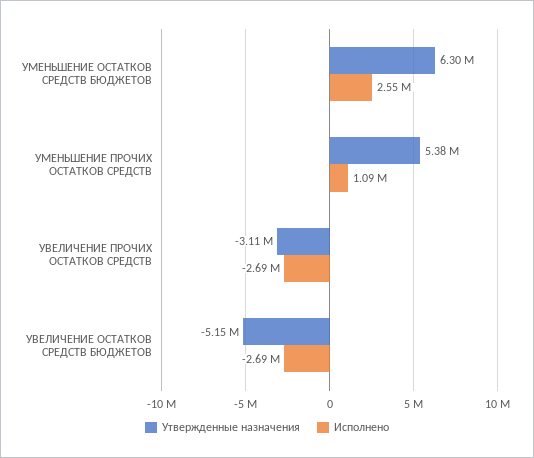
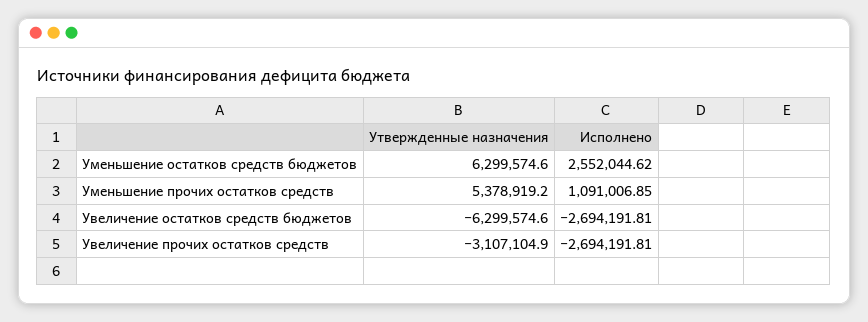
Утвержденные назначения, УВЕЛИЧЕНИЕ ОСТАТКОВ СРЕДСТВ БЮДЖЕТОВ: -5150000 -> -6299574.6

